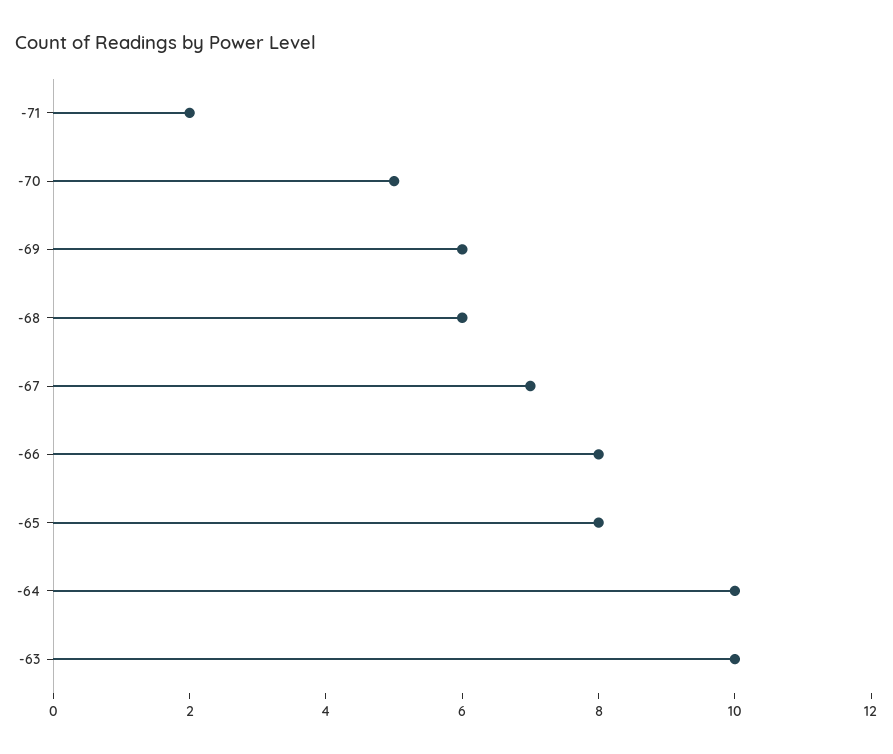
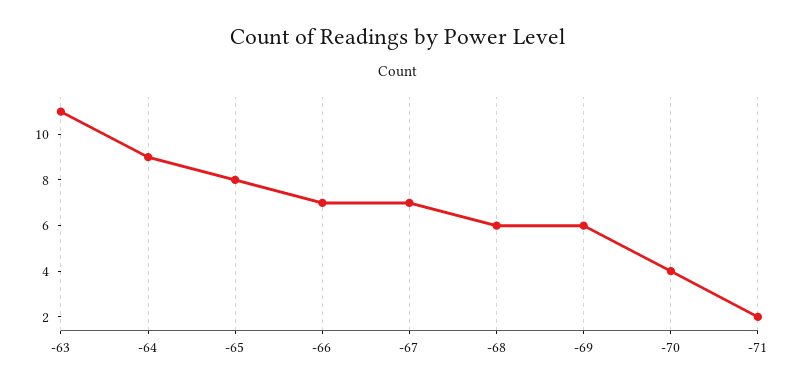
-70: 5 -> 4
-66: 8 -> 7
-64: 10 -> 9
-63: 10 -> 11

